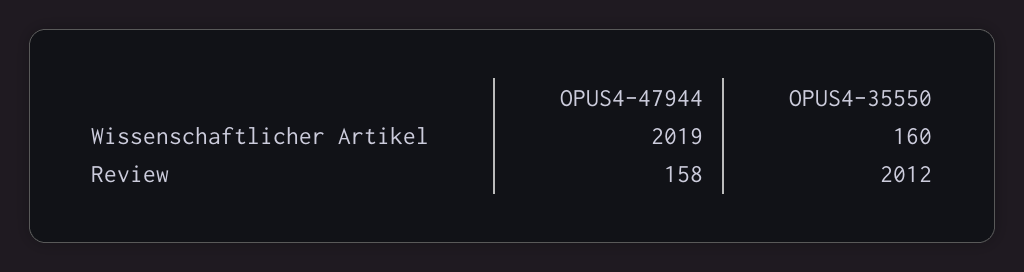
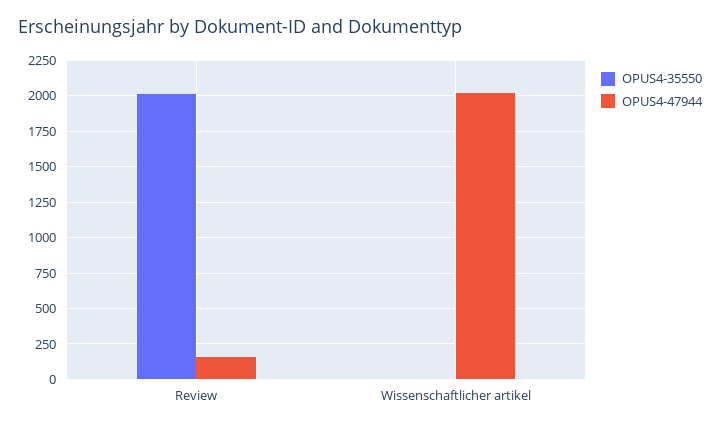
OPUS4-35550, Wissenschaftlicher Artikel: 160 -> 0

